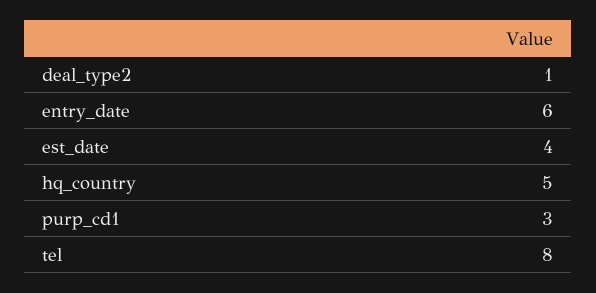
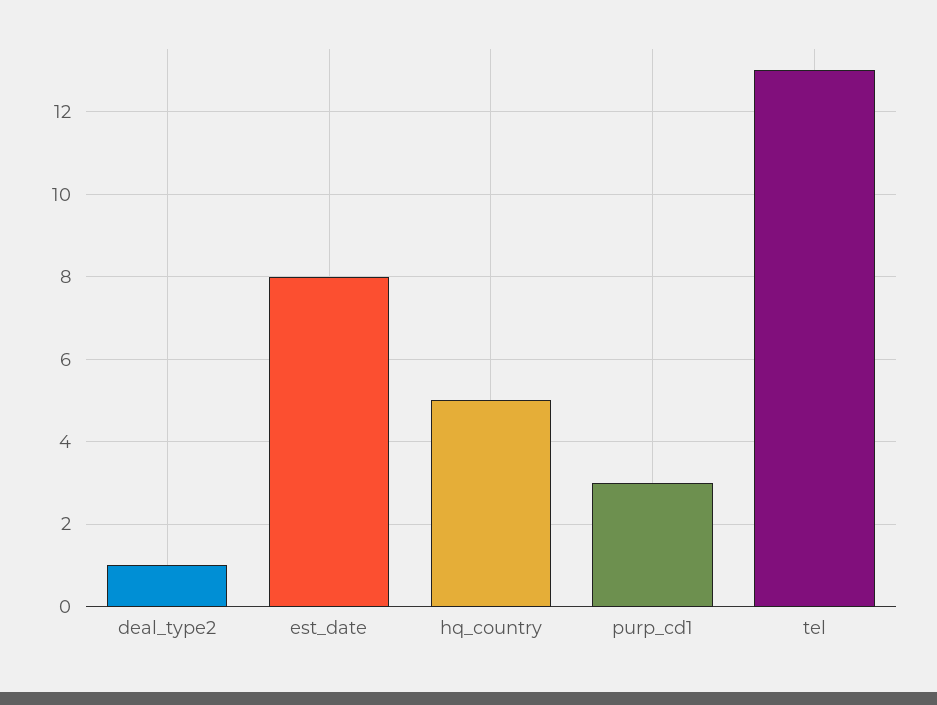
entry_date: 6 -> none
est_date: 4 -> 8
tel: 8 -> 13

